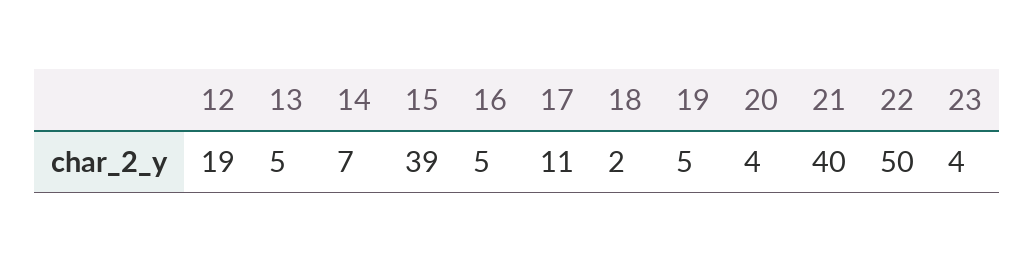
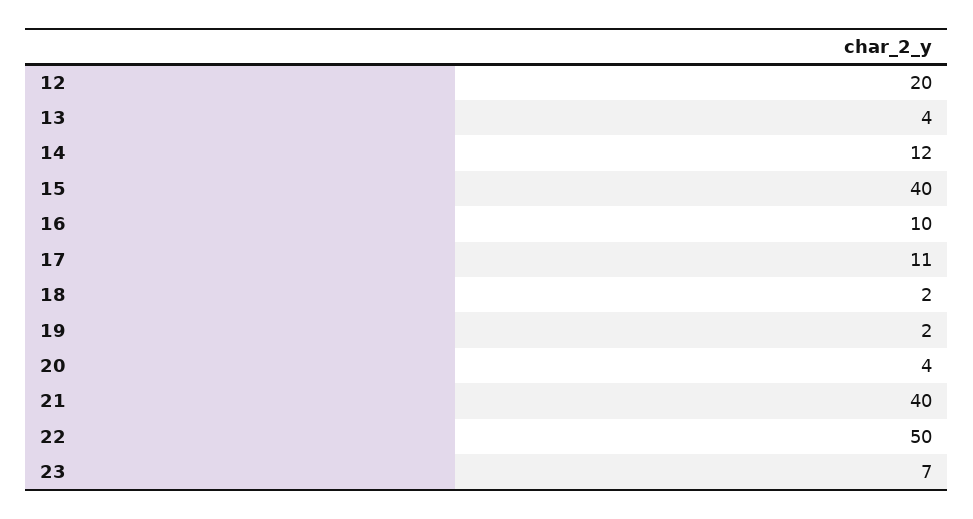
12: 19 -> 20
13: 5 -> 4
14: 7 -> 12
15: 39 -> 40
16: 5 -> 10
19: 5 -> 2
23: 4 -> 7

